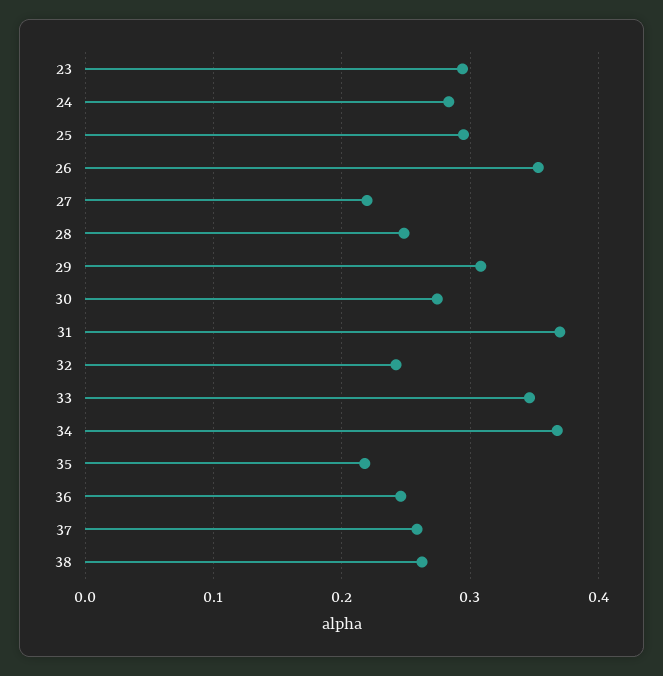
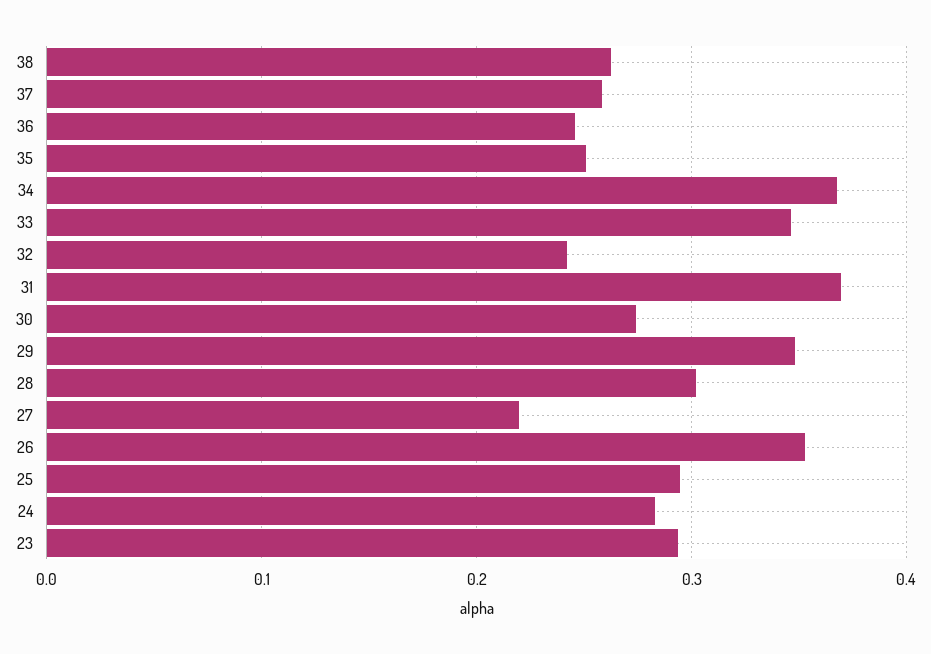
28: 0.25 -> 0.3
29: 0.31 -> 0.35
35: 0.22 -> 0.25

